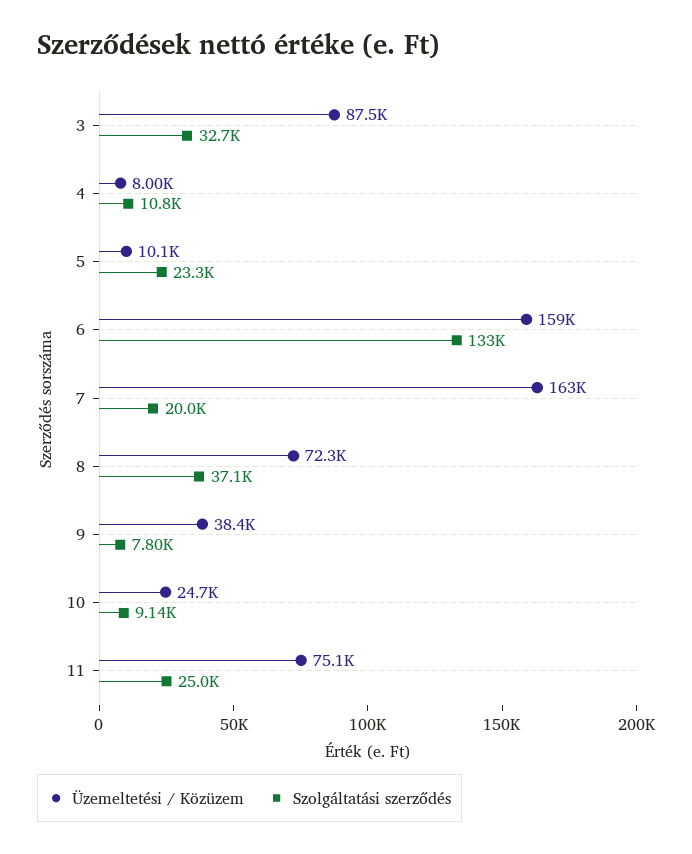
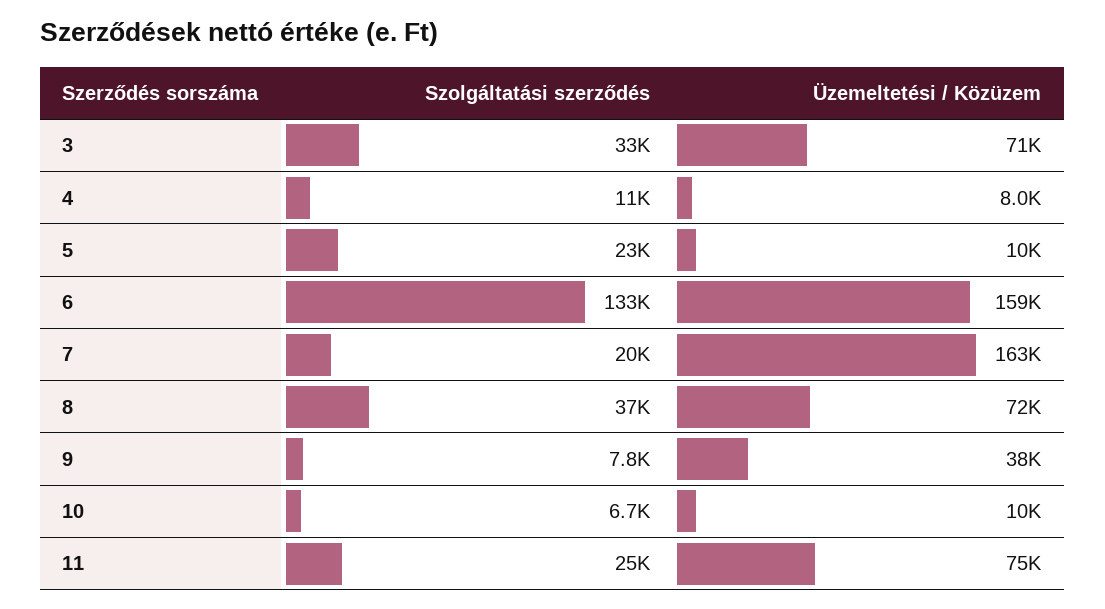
Üzemeltetési / Közüzem, 3: 87500 -> 71000
Üzemeltetési / Közüzem, 10: 24700 -> 10000
Szolgáltatási szerződés, 10: 9140 -> 6700

